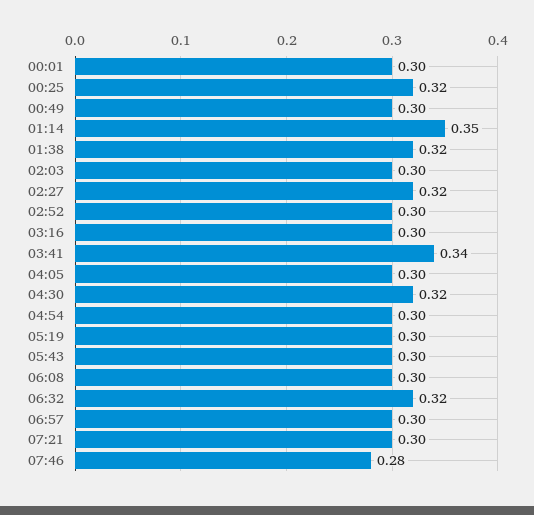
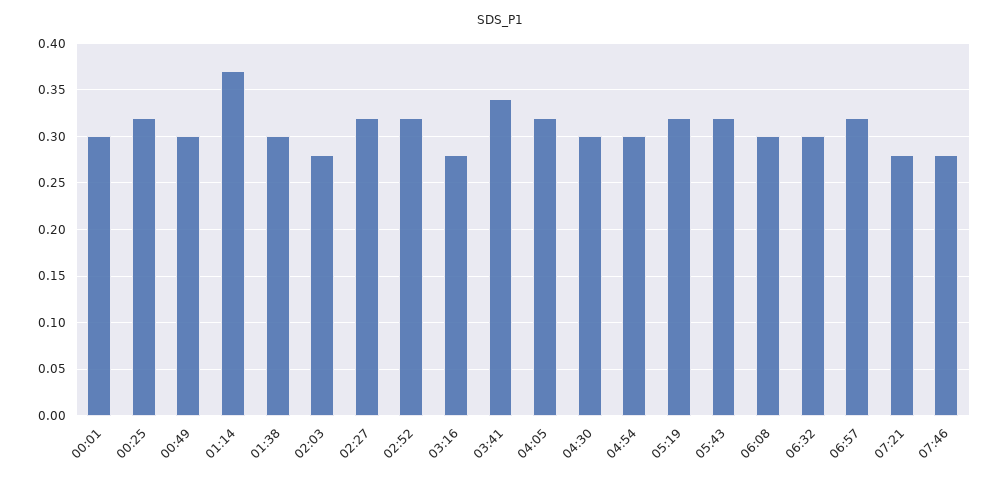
01:14: 0.35 -> 0.37
01:38: 0.32 -> 0.3
02:03: 0.3 -> 0.28
02:52: 0.3 -> 0.32
03:16: 0.3 -> 0.28
04:05: 0.3 -> 0.32
04:30: 0.32 -> 0.3
05:19: 0.3 -> 0.32
05:43: 0.3 -> 0.32
06:32: 0.32 -> 0.3
06:57: 0.3 -> 0.32
07:21: 0.3 -> 0.28

